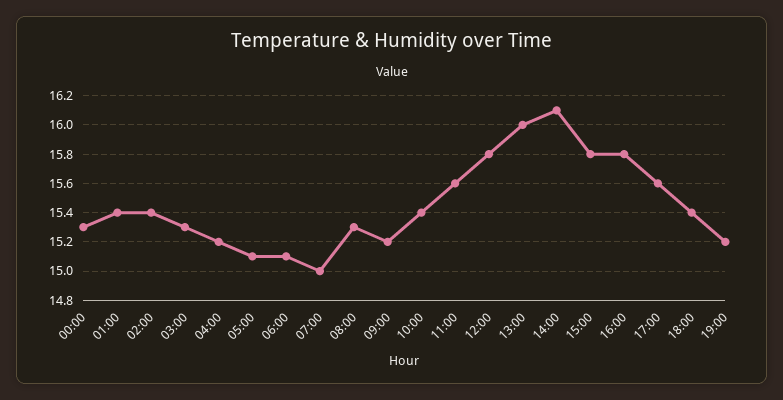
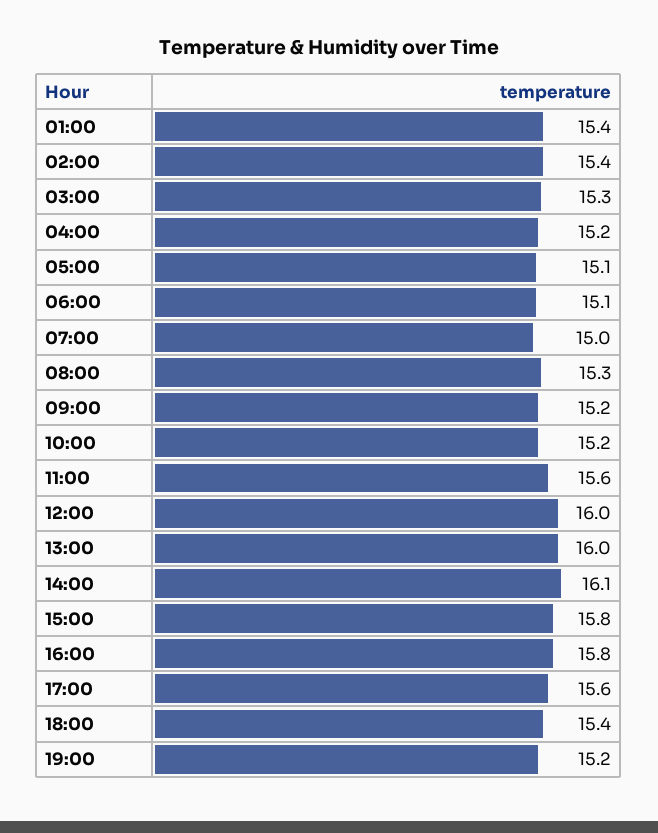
00:00: 15.3 -> none
10:00: 15.4 -> 15.2
12:00: 15.8 -> 16

